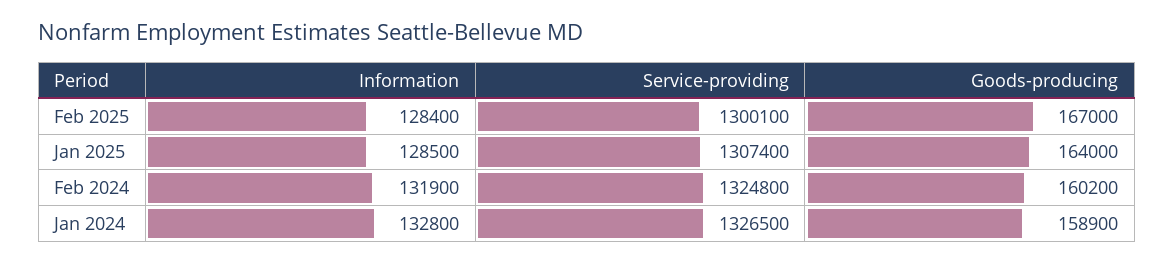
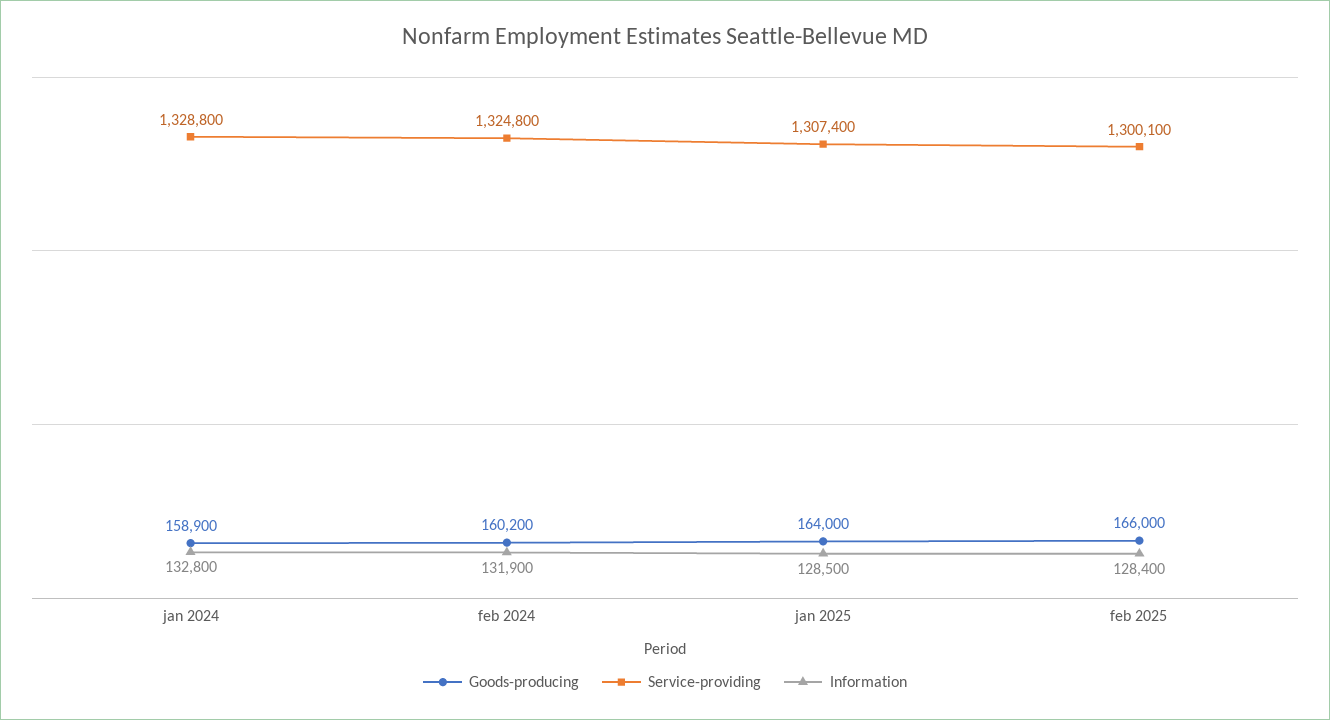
Goods-producing, Feb 2025: 167000 -> 166000
Service-providing, Jan 2024: 1326500 -> 1328800

